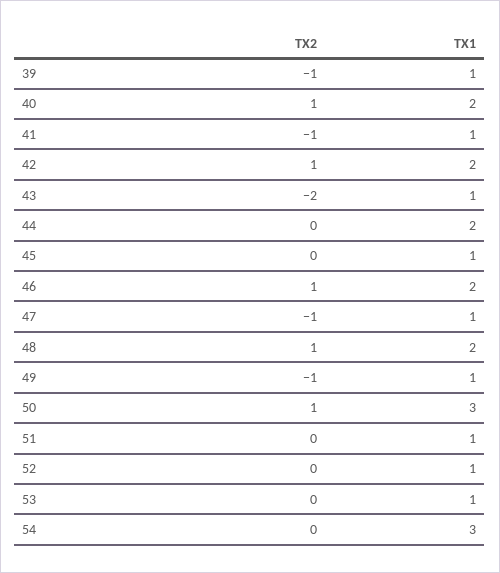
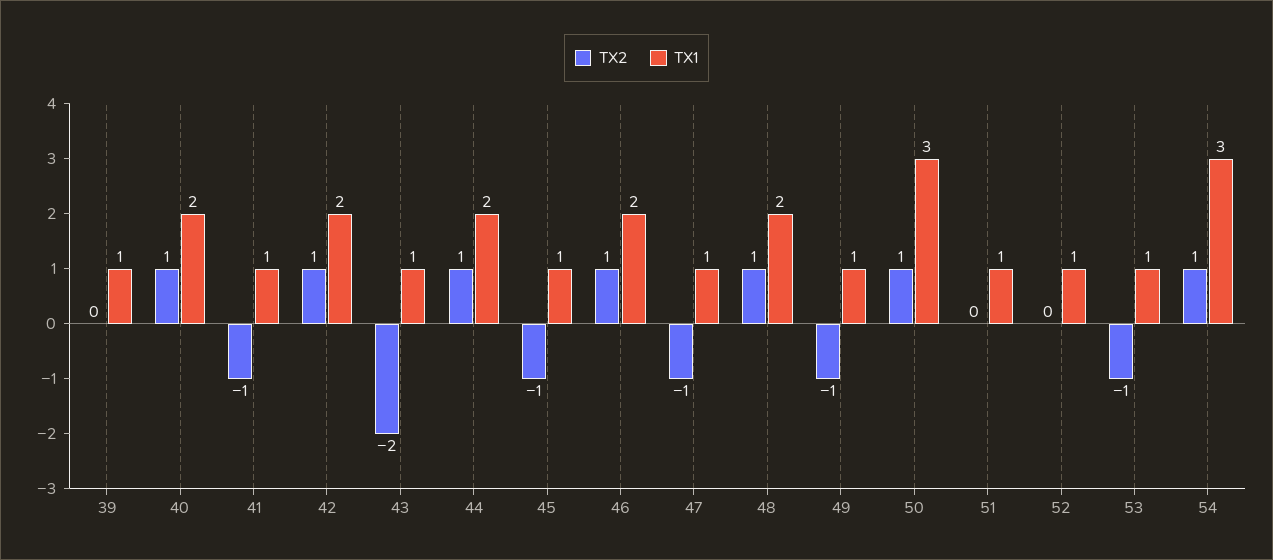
TX2, 39: -1 -> 0
TX2, 44: 0 -> 1
TX2, 45: 0 -> -1
TX2, 53: 0 -> -1
TX2, 54: 0 -> 1

